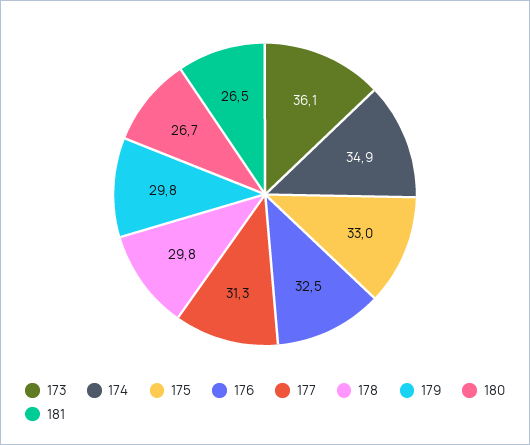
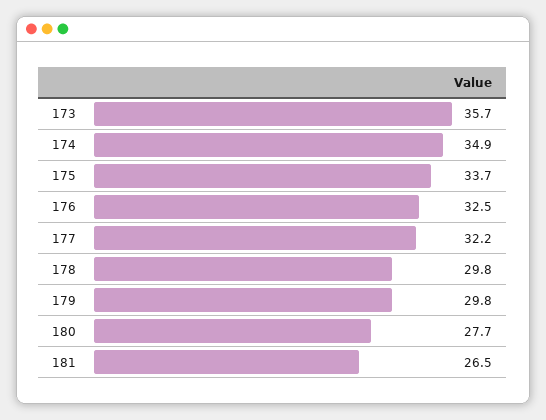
173: 36.1 -> 35.7
175: 33 -> 33.7
177: 31.3 -> 32.2
180: 26.7 -> 27.7

